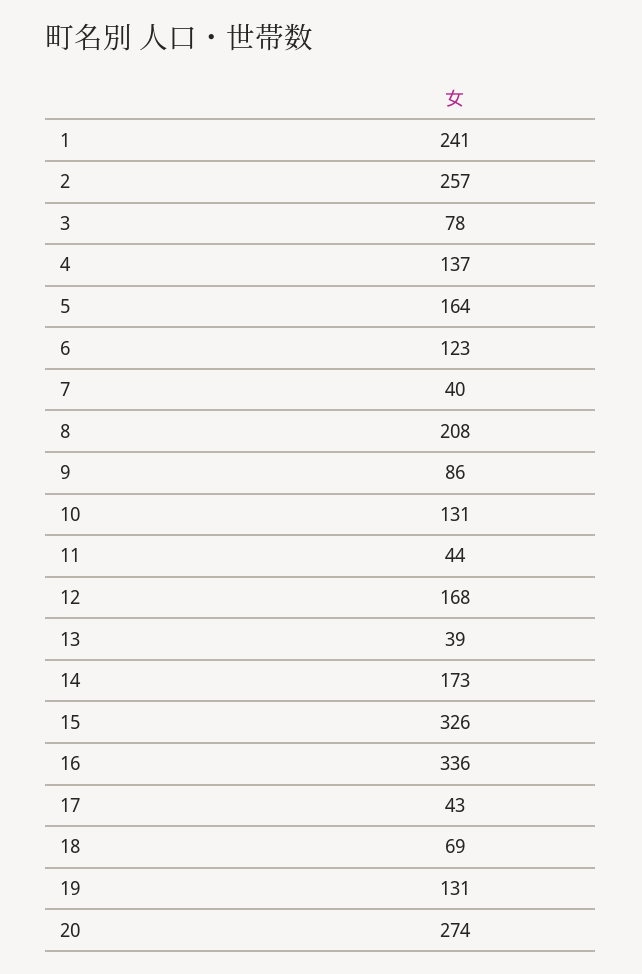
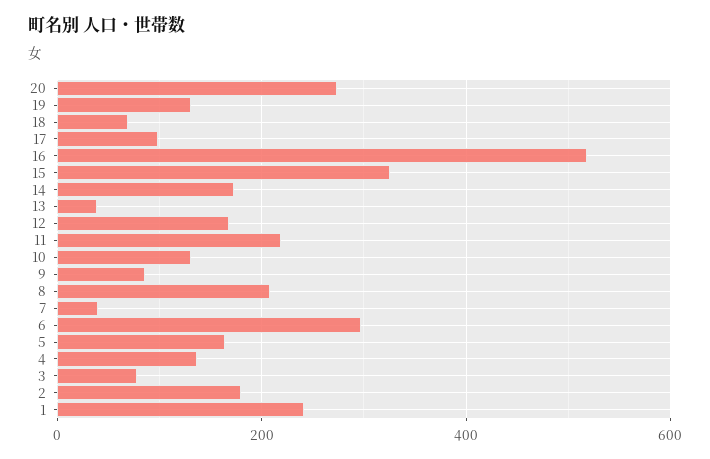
2: 257 -> 180
6: 123 -> 300
11: 44 -> 220
16: 336 -> 520
17: 43 -> 100

